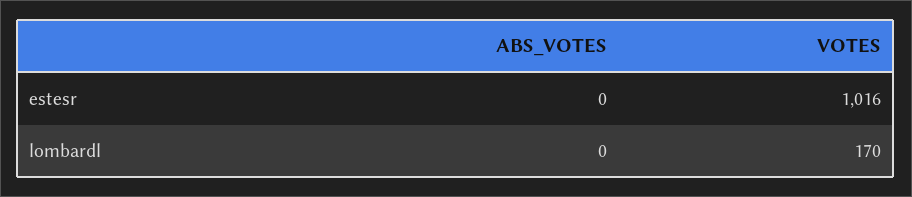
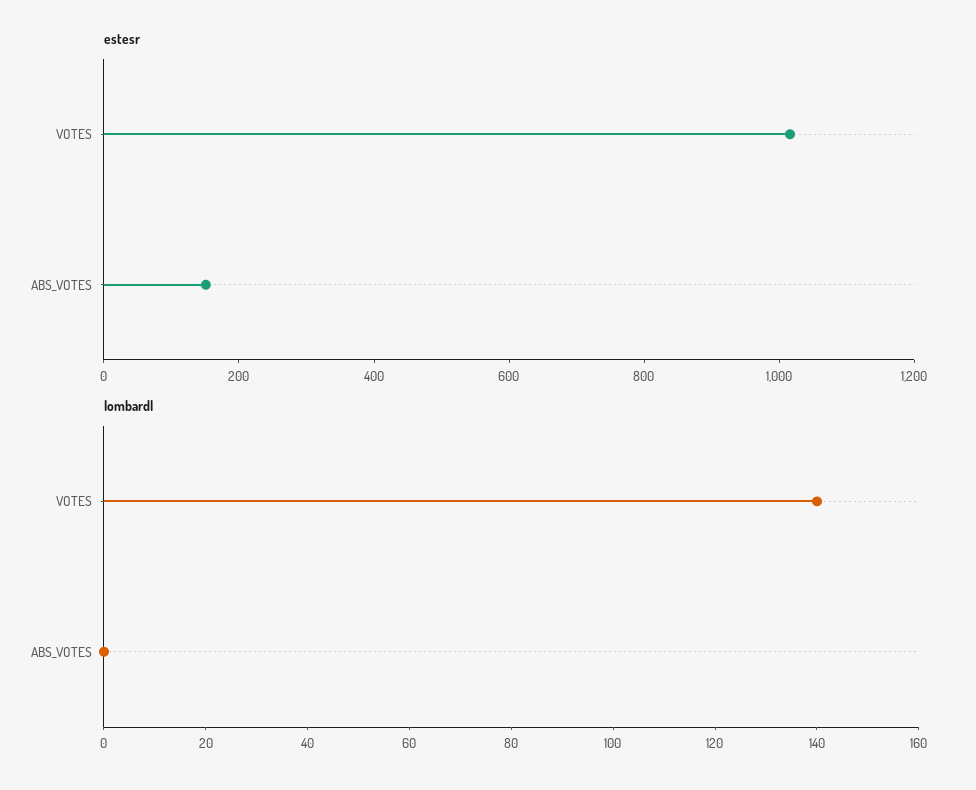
estesr, ABS_VOTES: 0 -> 150
lombardl, VOTES: 170 -> 140

